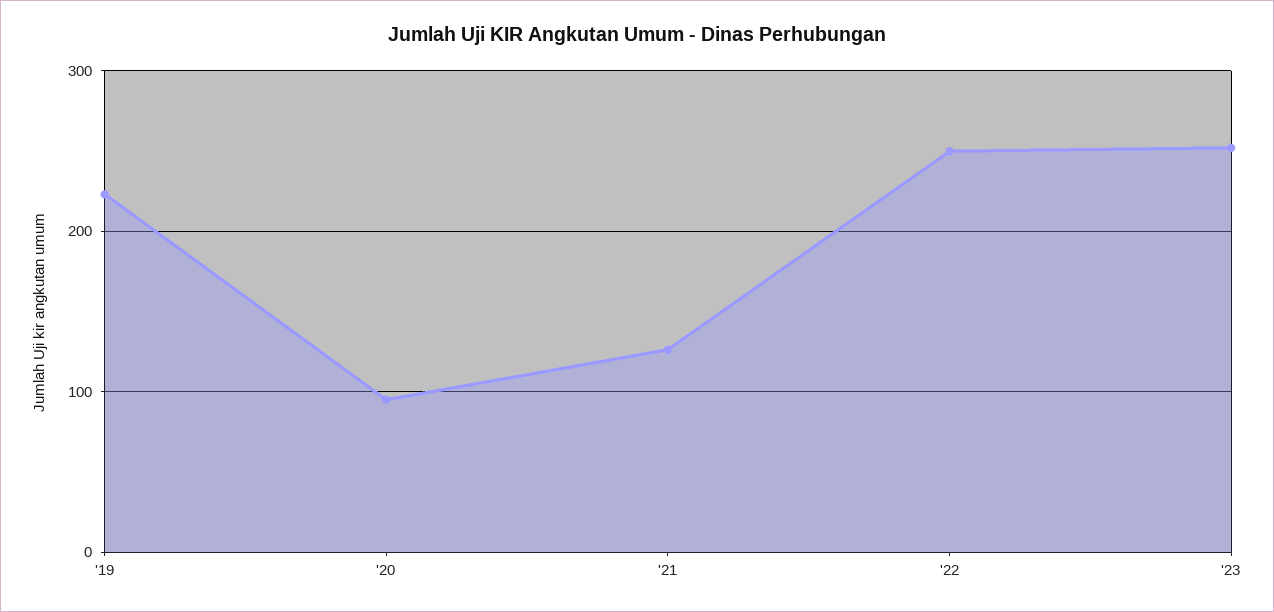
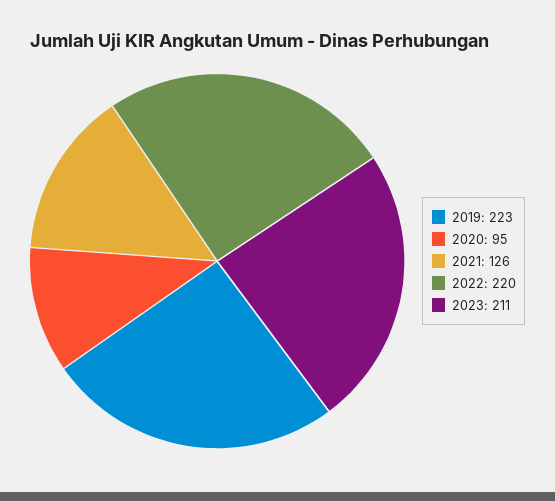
'22: 250 -> 220
'23: 250 -> 211

